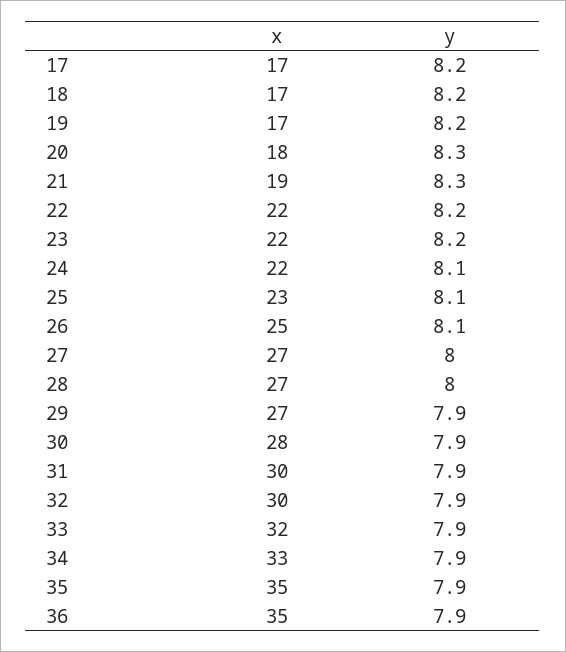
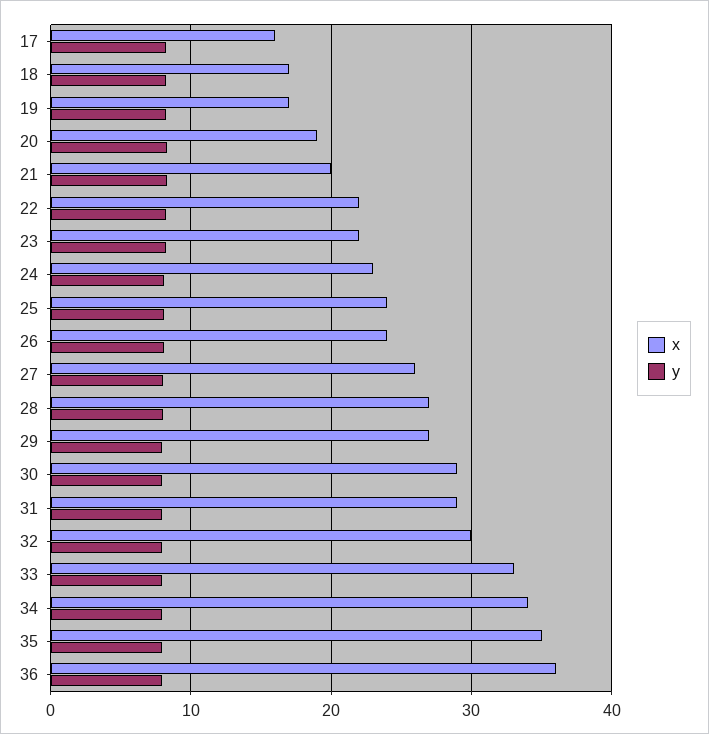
x, 17: 17 -> 16
x, 20: 18 -> 19
x, 21: 19 -> 20
x, 24: 22 -> 23
x, 25: 23 -> 24
x, 26: 25 -> 24
x, 27: 27 -> 26
x, 30: 28 -> 29
x, 31: 30 -> 29
x, 33: 32 -> 33
x, 34: 33 -> 34
x, 36: 35 -> 36

